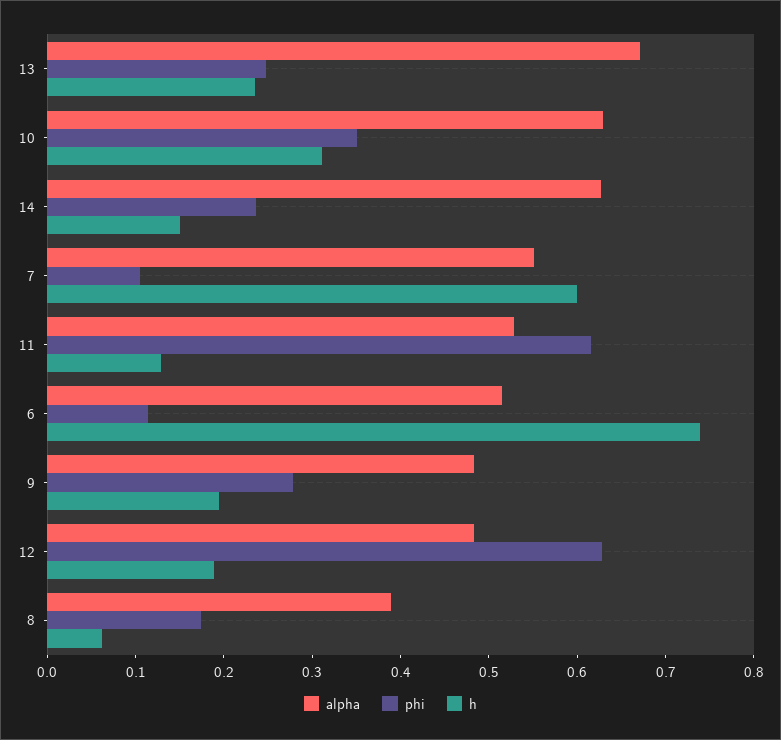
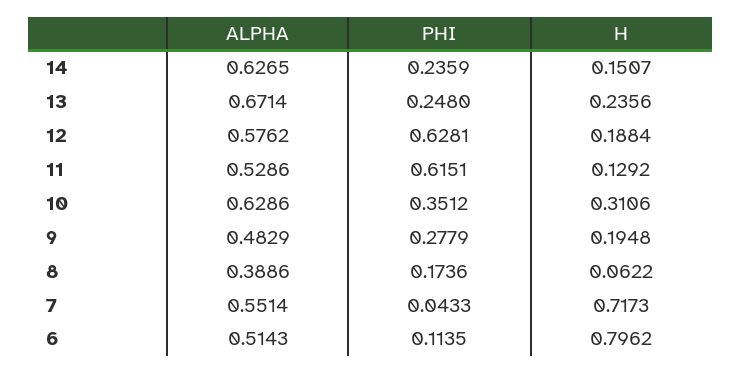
phi, 7: 0.1 -> 0.0433
h, 7: 0.6 -> 0.7173
h, 6: 0.74 -> 0.7962
alpha, 12: 0.48 -> 0.5762

